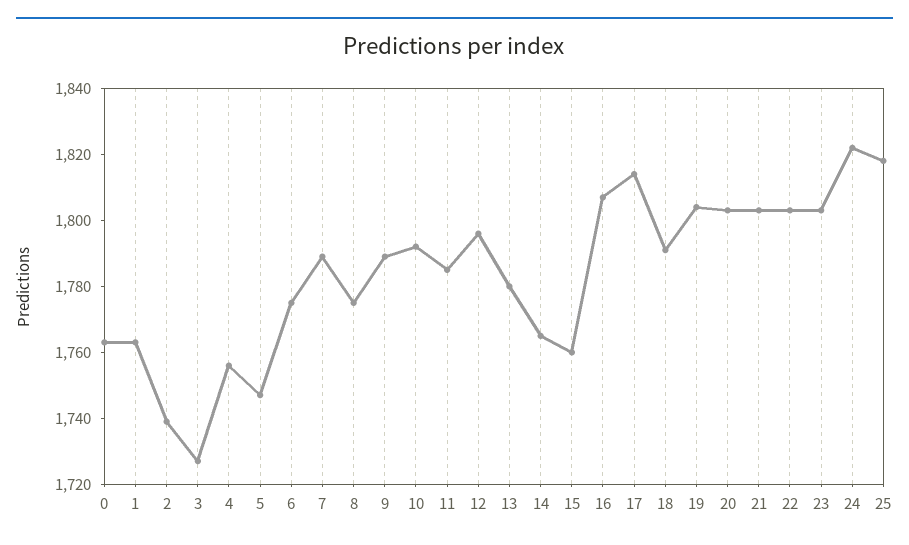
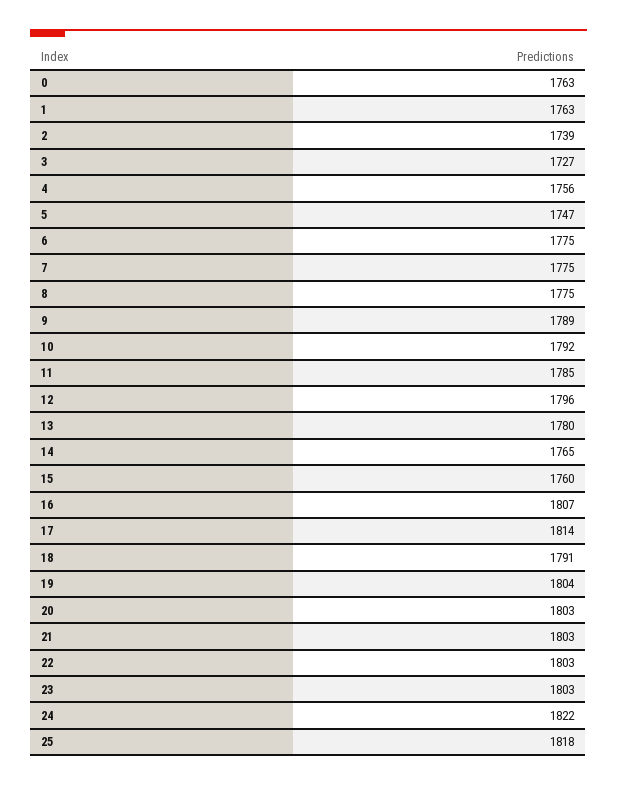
7: 1790 -> 1775

